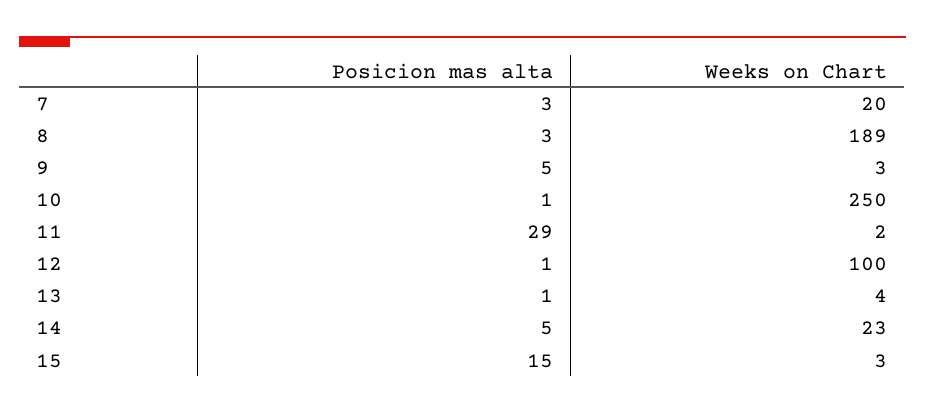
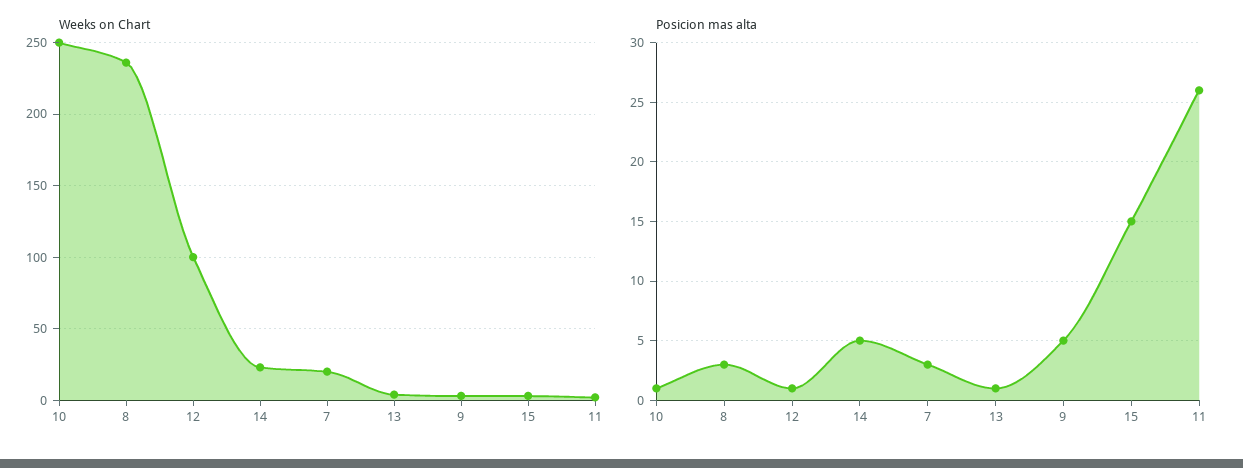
Weeks on Chart, 8: 189 -> 235
Posicion mas alta, 11: 29 -> 26

